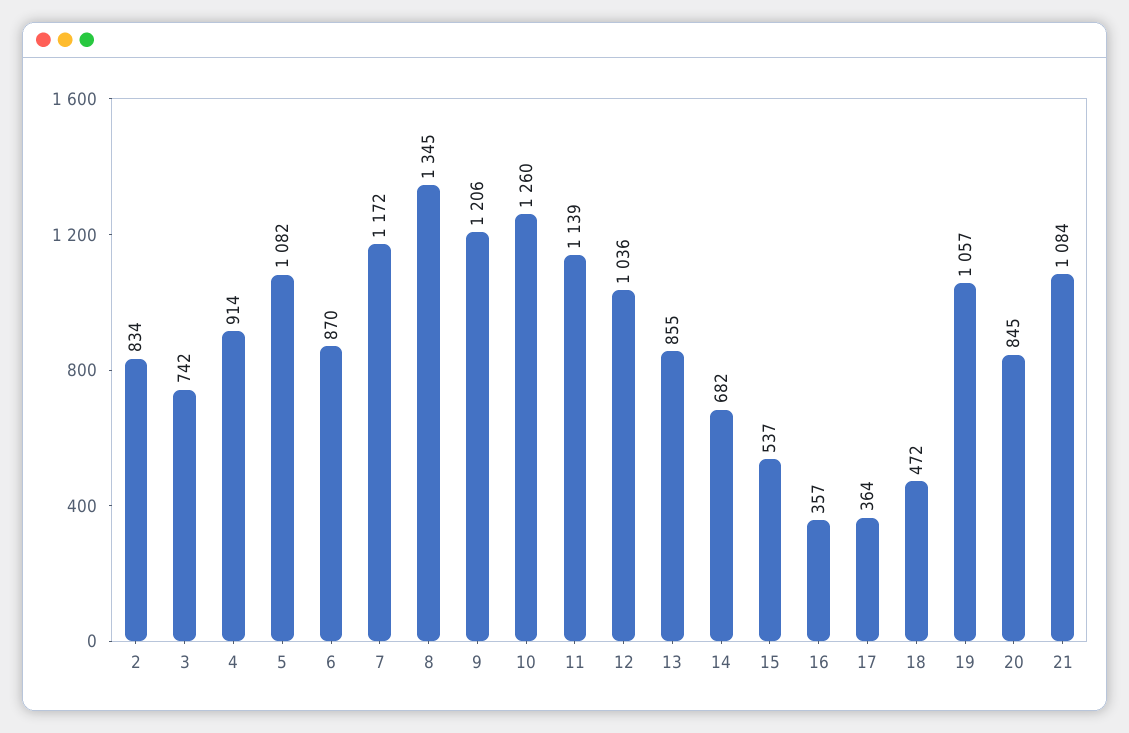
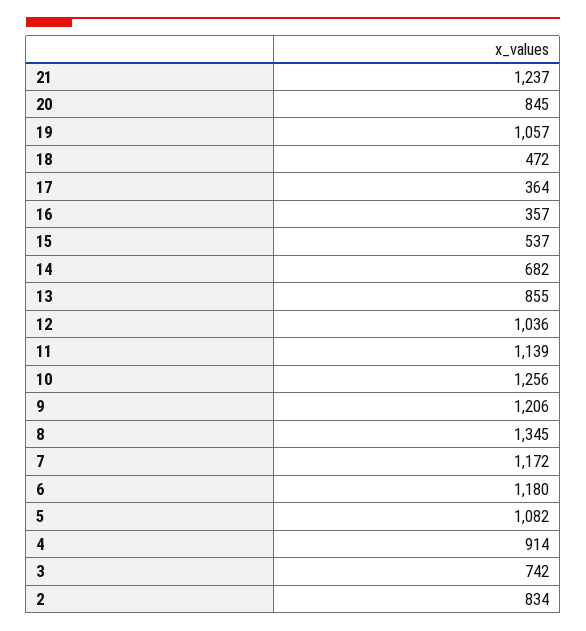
6: 870 -> 1180
10: 1260 -> 1256
21: 1084 -> 1237

